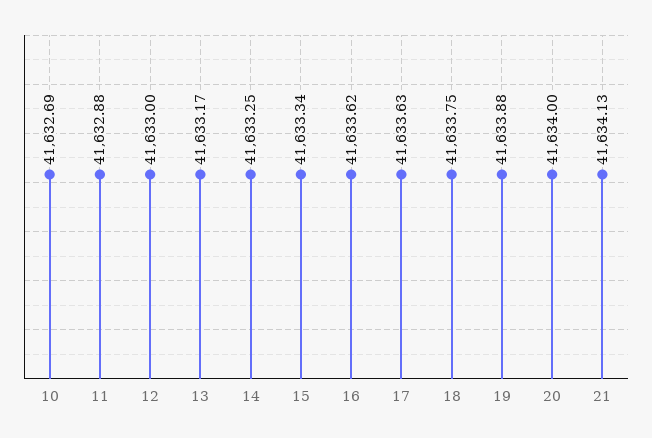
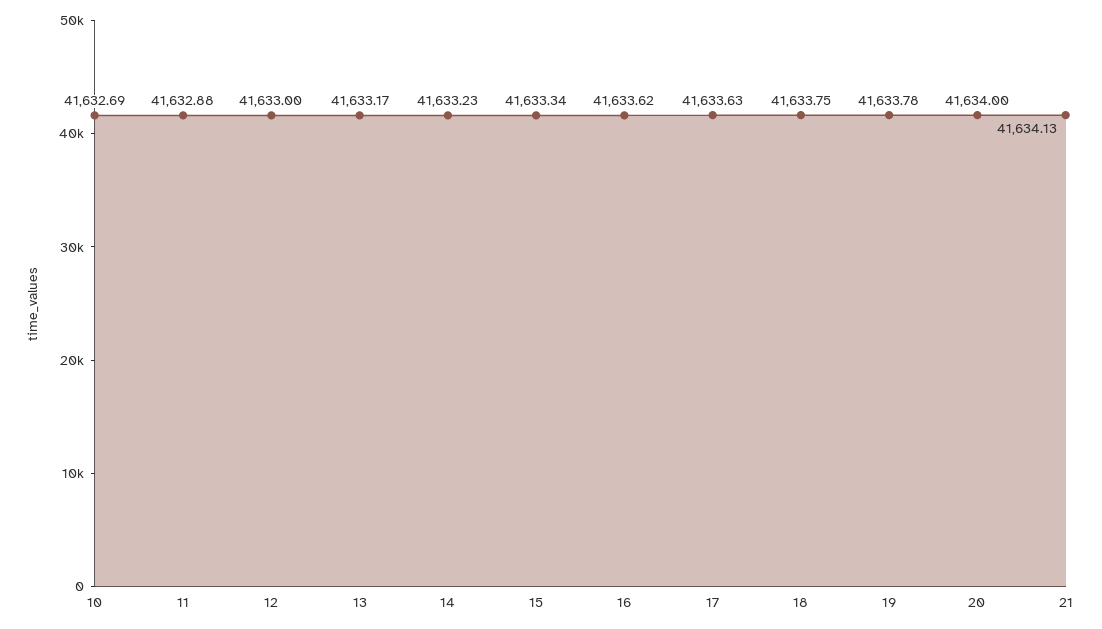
14: 41633.25 -> 41633.23
19: 41633.88 -> 41633.78

